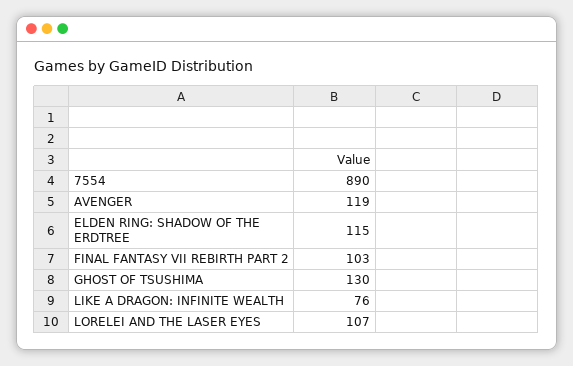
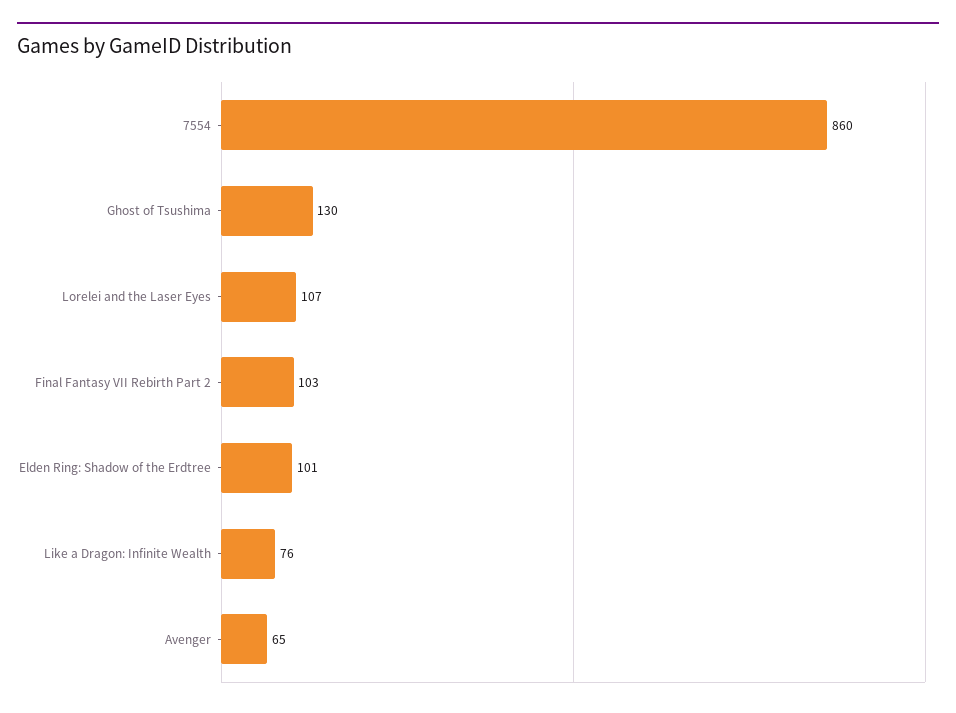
7554: 890 -> 860
AVENGER: 119 -> 65
ELDEN RING: SHADOW OF THE ERDTREE: 115 -> 101

